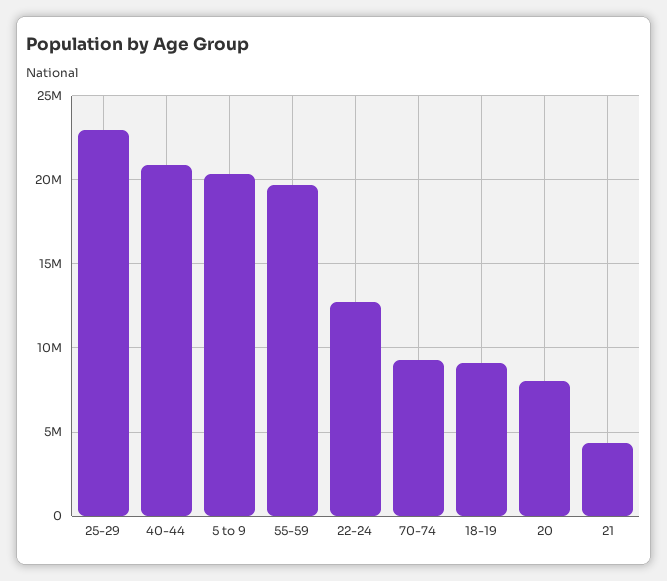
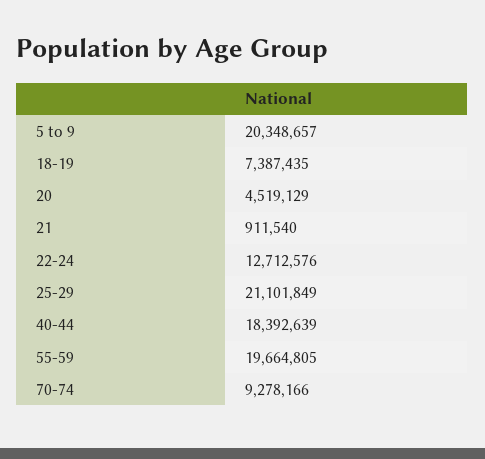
25-29: 23000000 -> 21101849
40-44: 21000000 -> 18392639
18-19: 9000000 -> 7387435
20: 8000000 -> 4519129
21: 4500000 -> 911540

